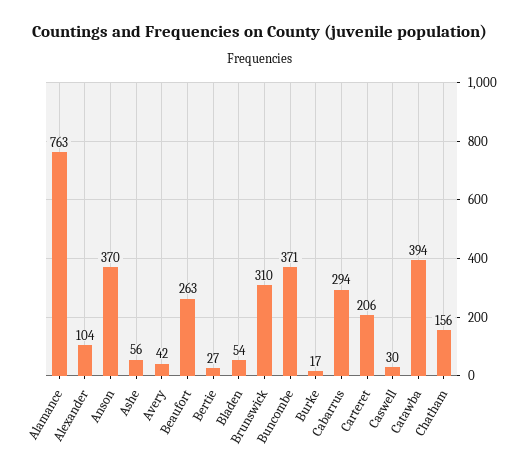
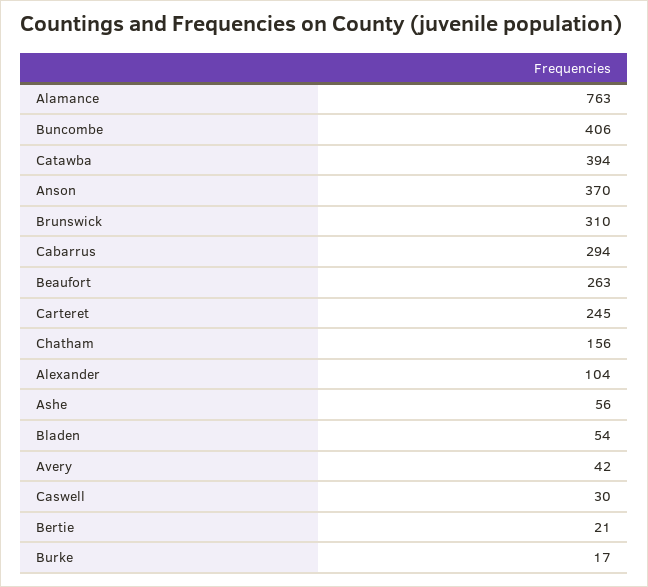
Bertie: 27 -> 21
Buncombe: 371 -> 406
Carteret: 206 -> 245

